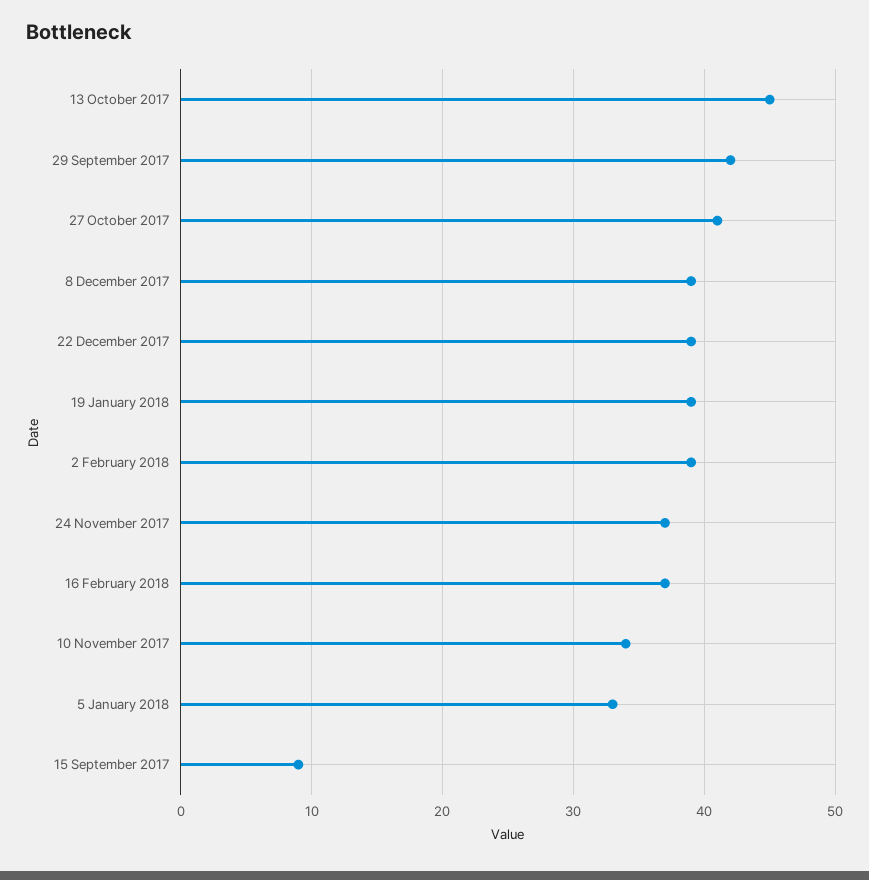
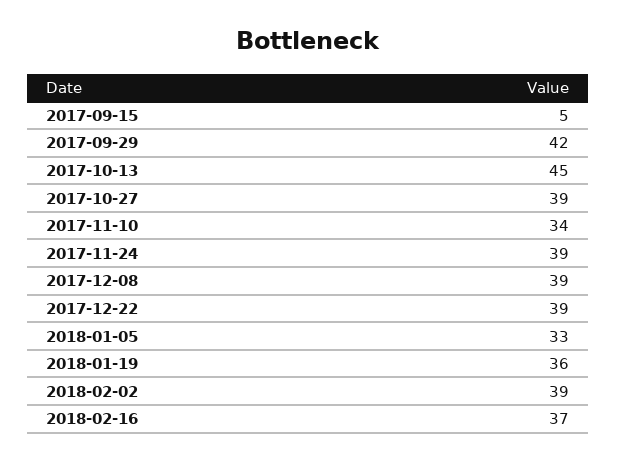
27 October 2017: 41 -> 39
19 January 2018: 39 -> 36
24 November 2017: 37 -> 39
15 September 2017: 9 -> 5

